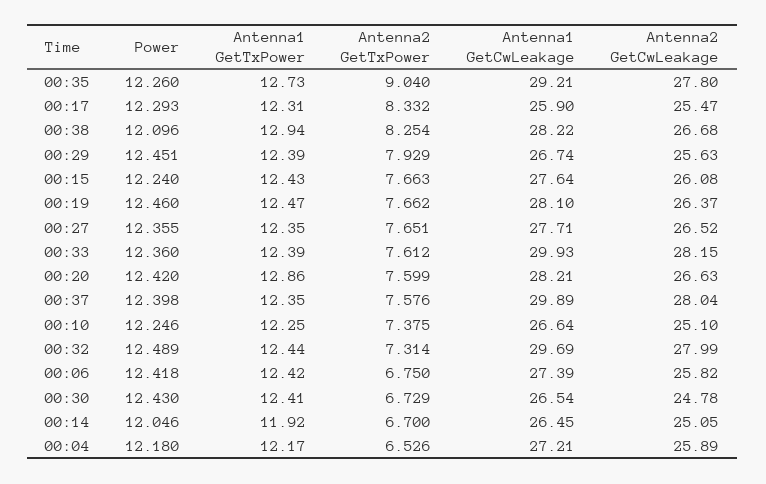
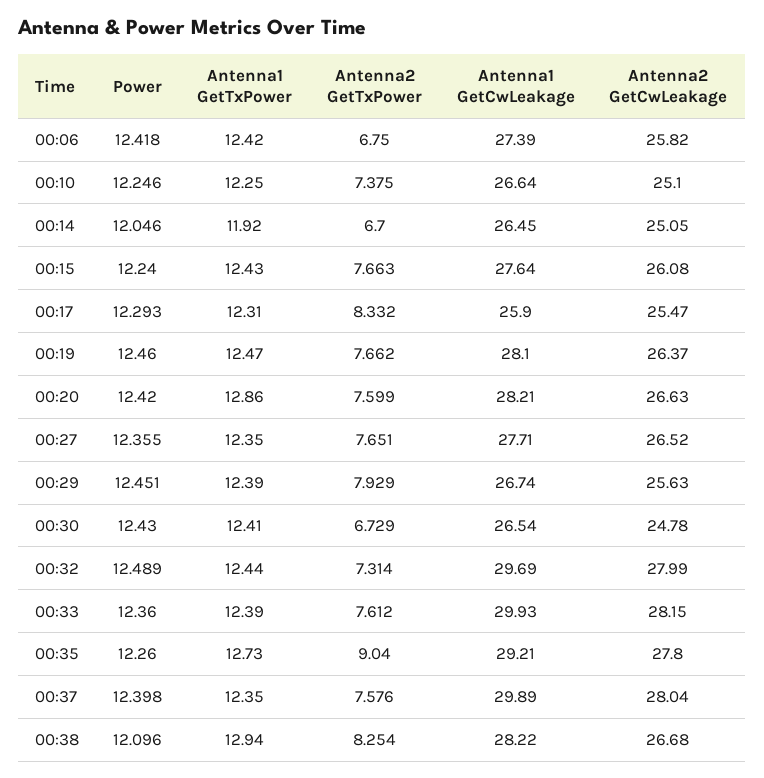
Power, 00:04: 12.18 -> none
Antenna1 GetTxPower, 00:04: 12.17 -> none
Antenna2 GetTxPower, 00:04: 6.526 -> none
Antenna1 GetCwLeakage, 00:04: 27.21 -> none
Antenna2 GetCwLeakage, 00:04: 25.89 -> none

